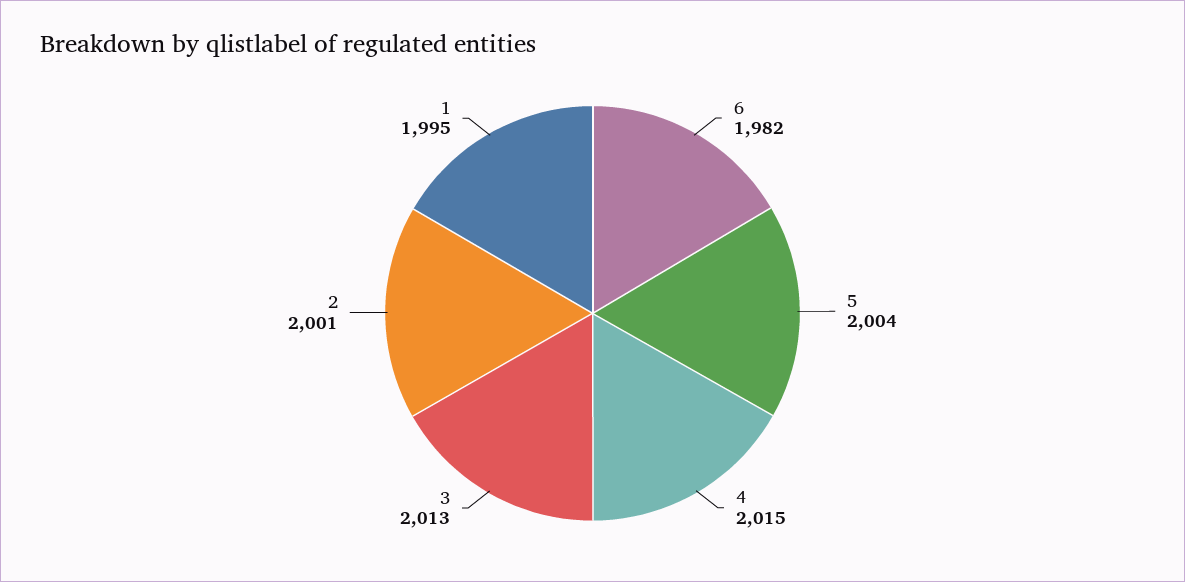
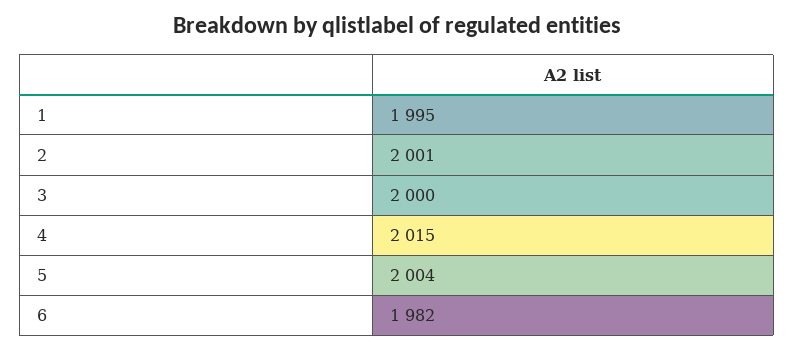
3: 2013 -> 2000

